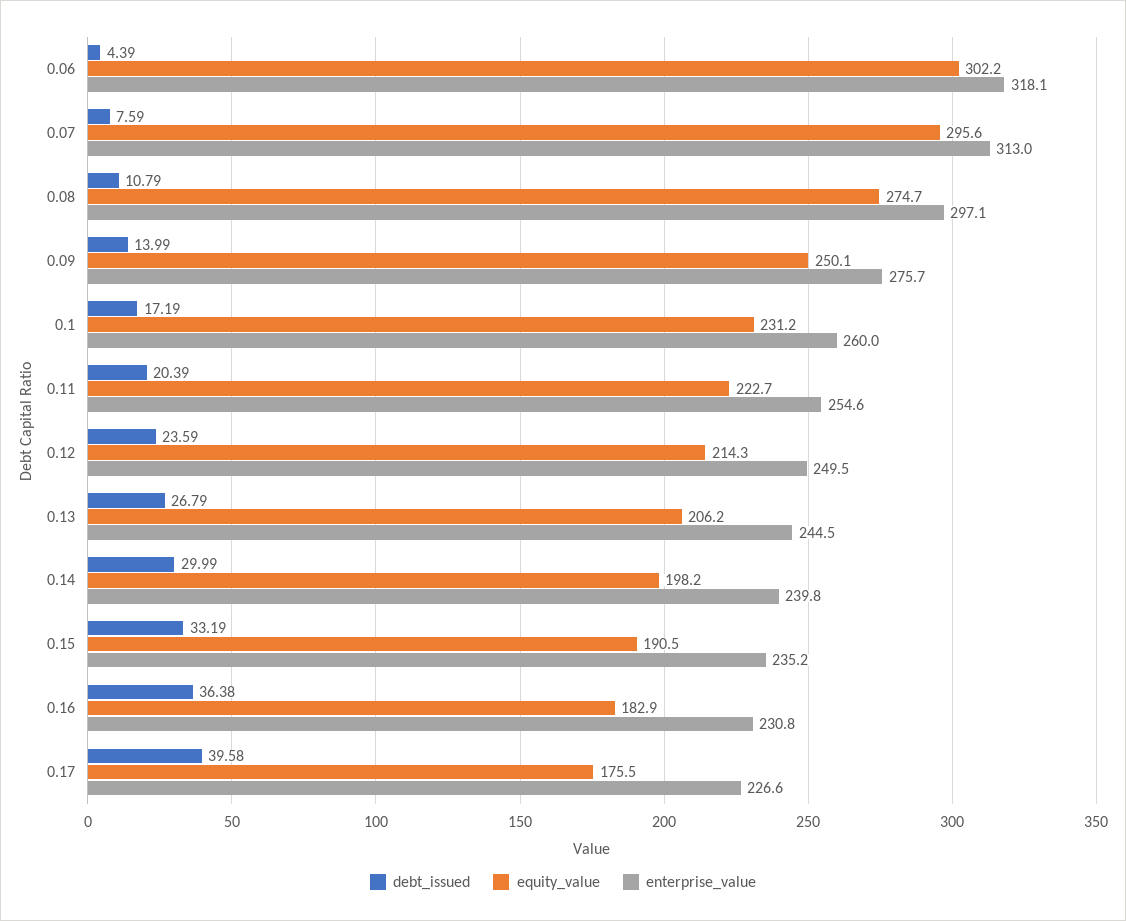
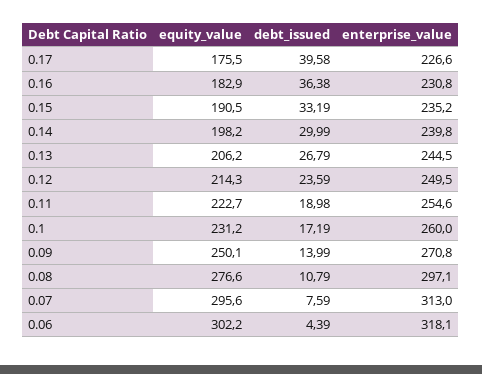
equity_value, 0.08: 274.7 -> 276.6
enterprise_value, 0.09: 275.7 -> 270.8
debt_issued, 0.11: 20.39 -> 18.98

